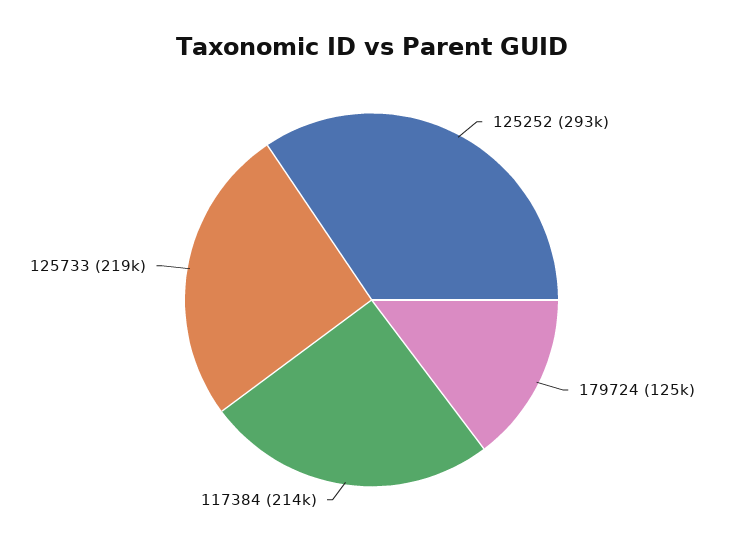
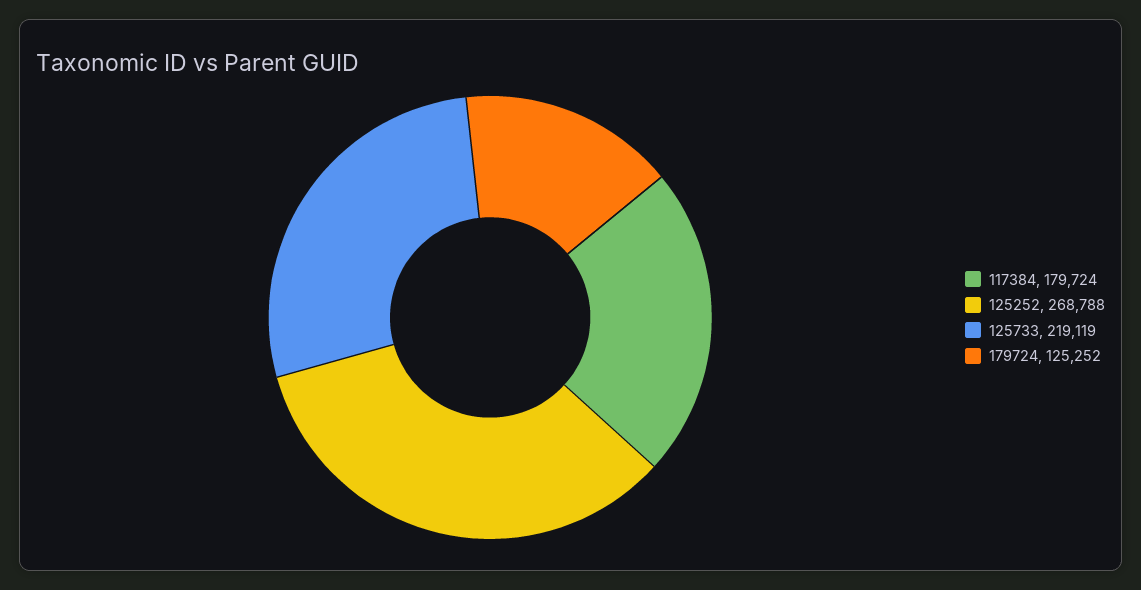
125252: 293000 -> 268788
117384: 214000 -> 179724

